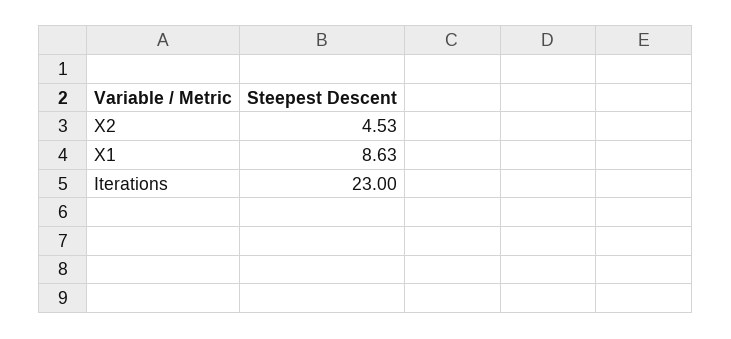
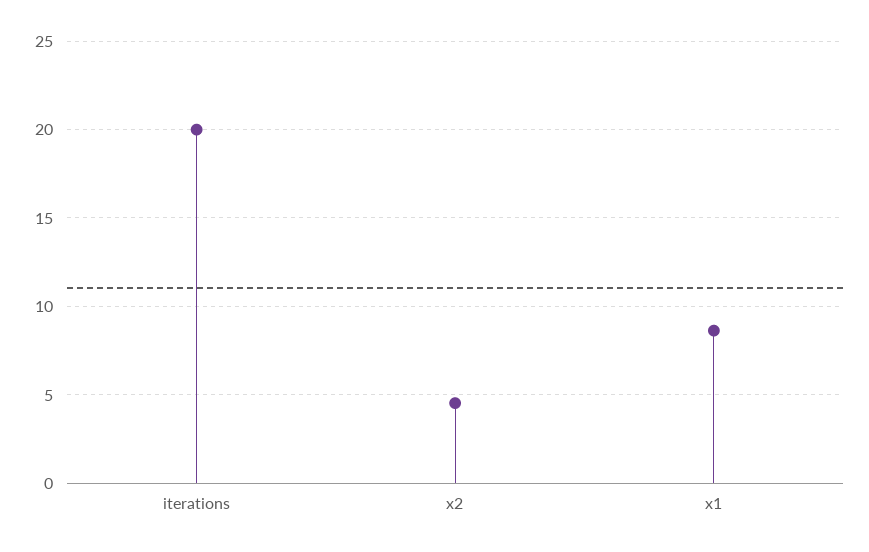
Iterations: 23 -> 20

